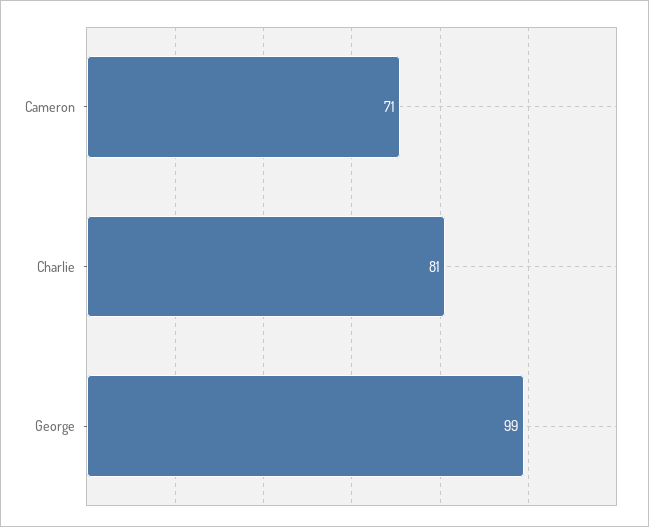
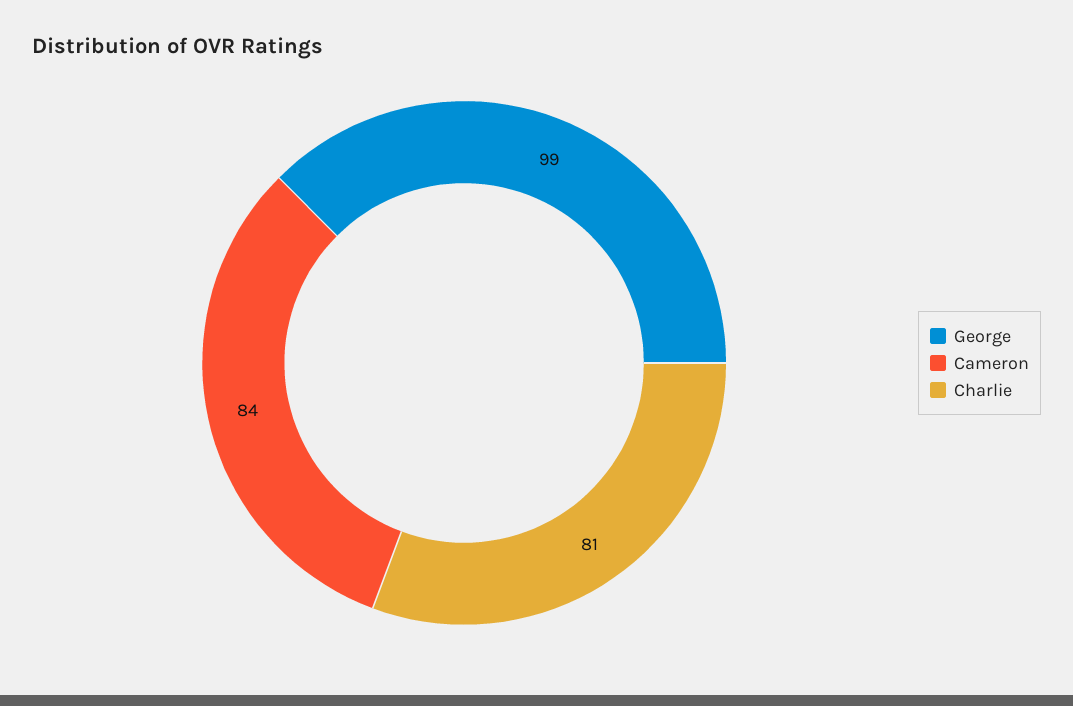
Cameron: 71 -> 84

